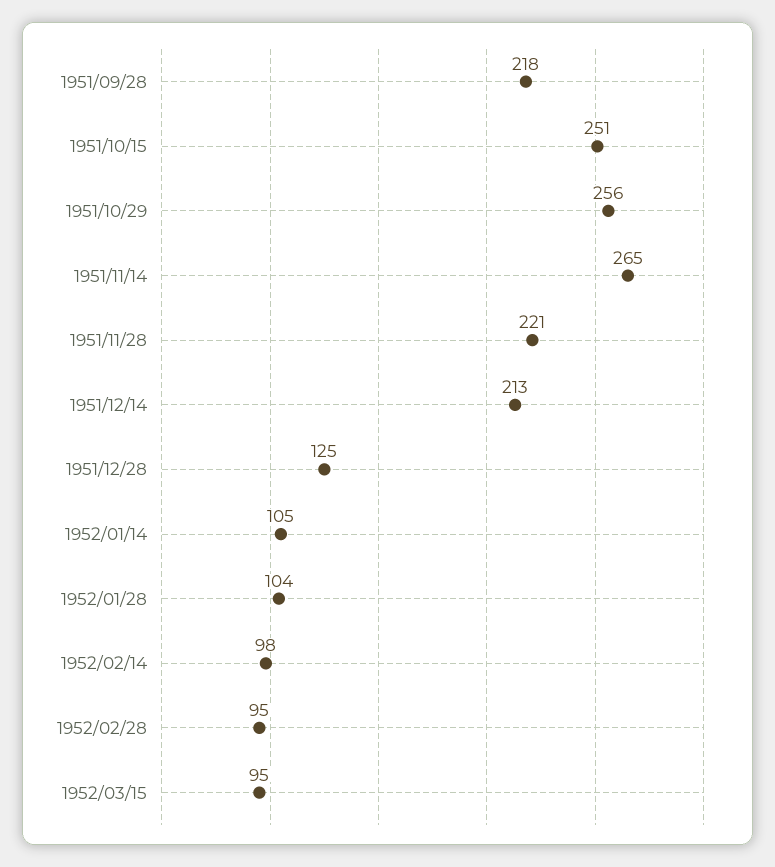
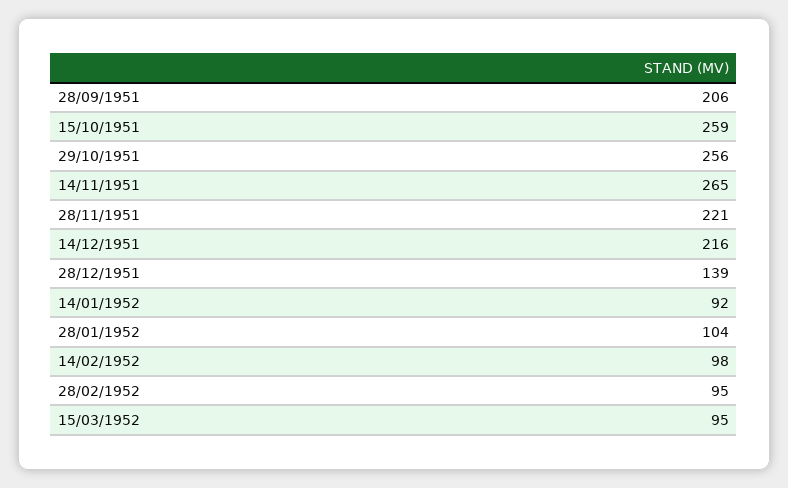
1951/09/28: 218 -> 206
1951/10/15: 251 -> 259
1951/12/14: 213 -> 216
1951/12/28: 125 -> 139
1952/01/14: 105 -> 92

